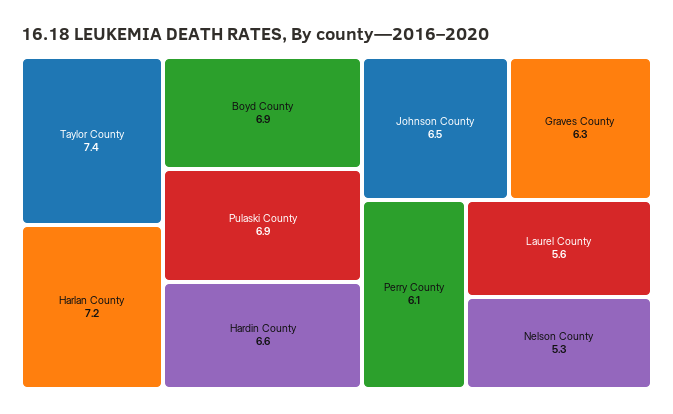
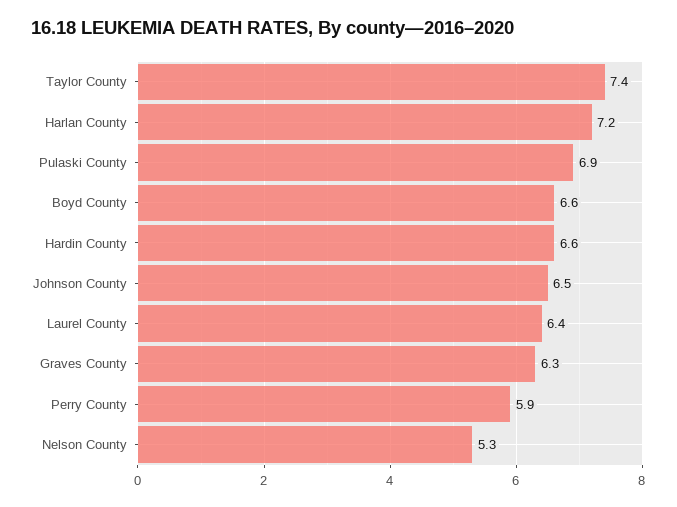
Boyd County: 6.9 -> 6.6
Perry County: 6.1 -> 5.9
Laurel County: 5.6 -> 6.4

